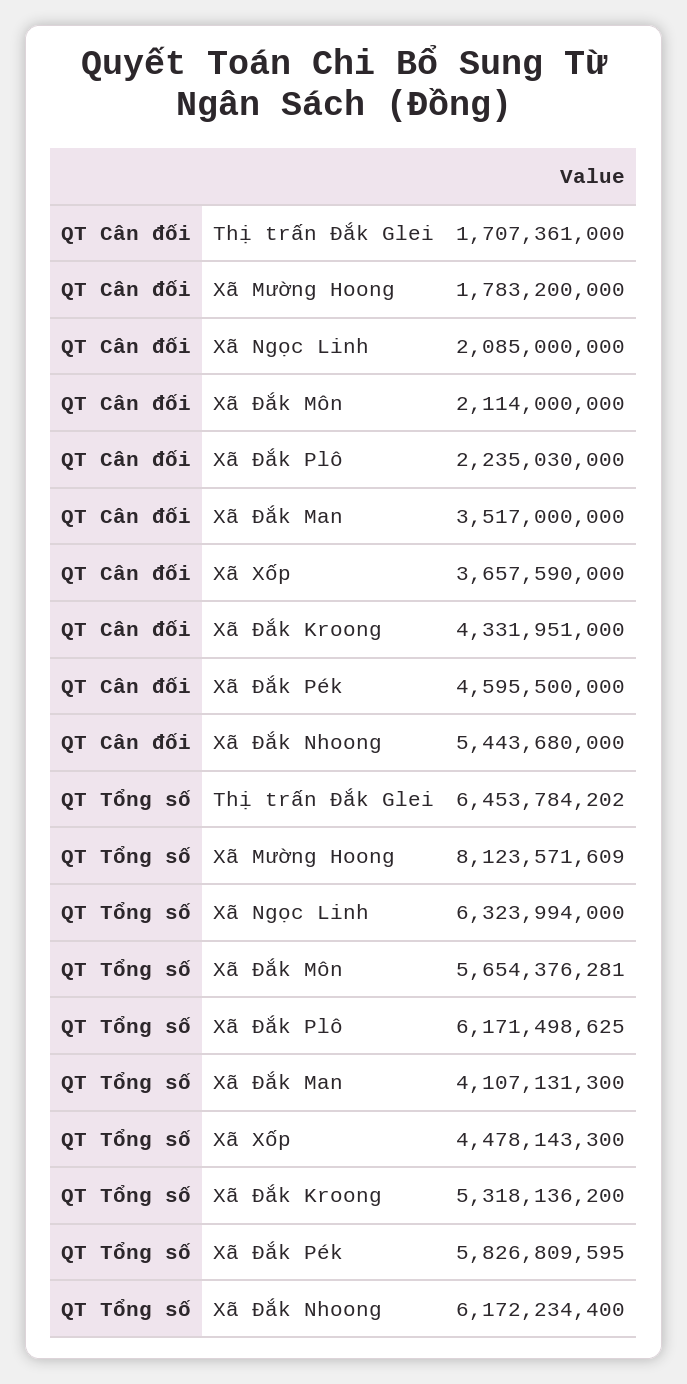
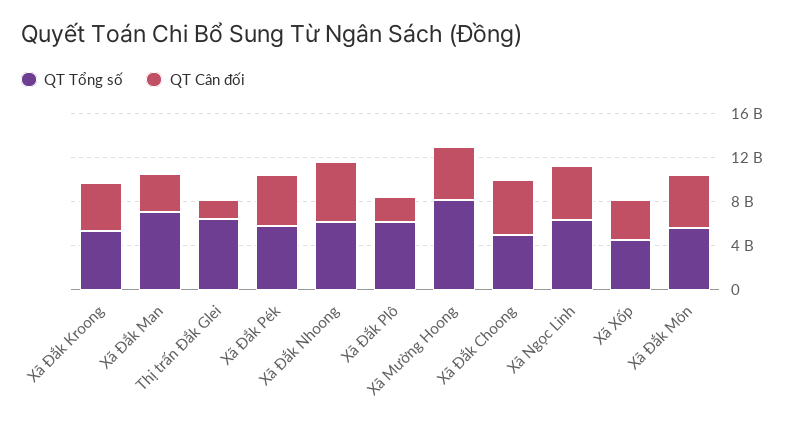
QT Cân đối, Xã Mường Hoong: 1783200000 -> 5000000000
QT Cân đối, Xã Ngọc Linh: 2085000000 -> 5000000000
QT Cân đối, Xã Đắk Môn: 2114000000 -> 5000000000
QT Tổng số, Xã Đắk Man: 4107131300 -> 7000000000
QT Tổng số, Xã Đắk Choong: none -> 5000000000
QT Cân đối, Xã Đắk Choong: none -> 5000000000

